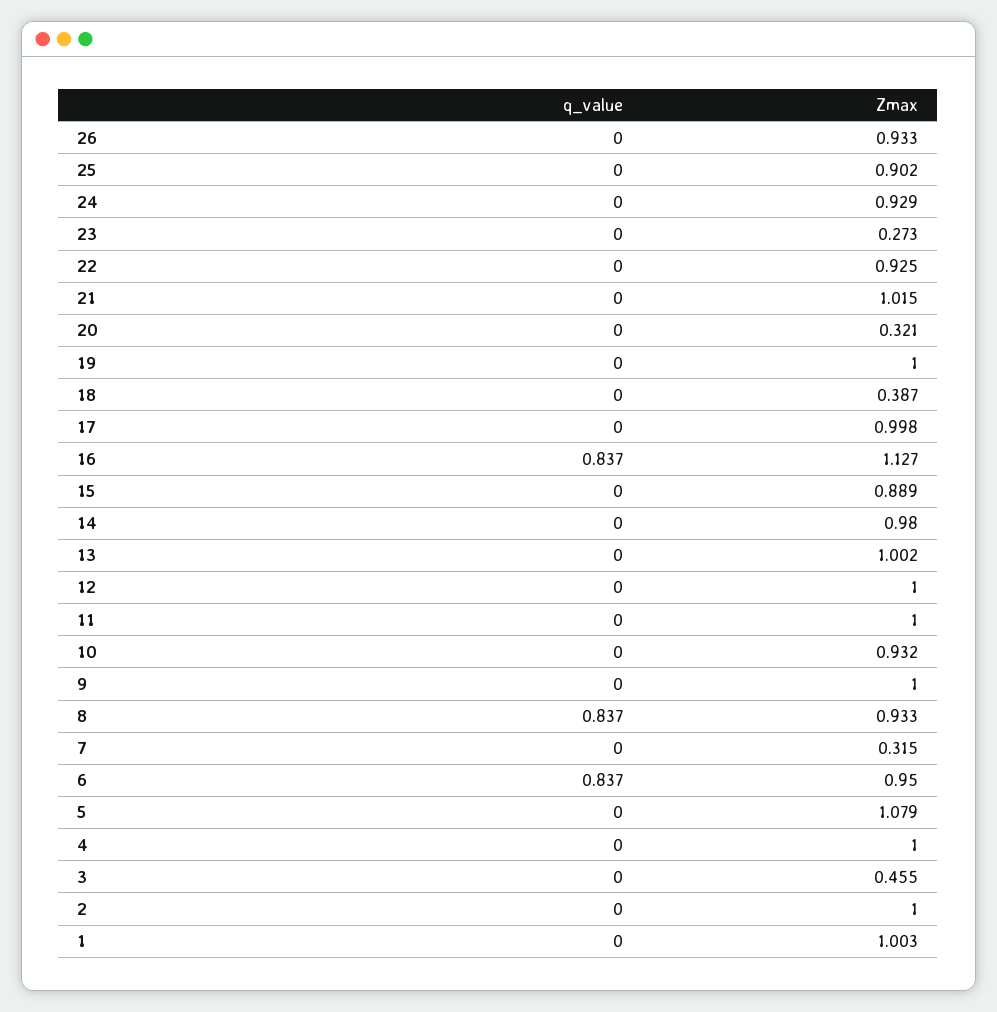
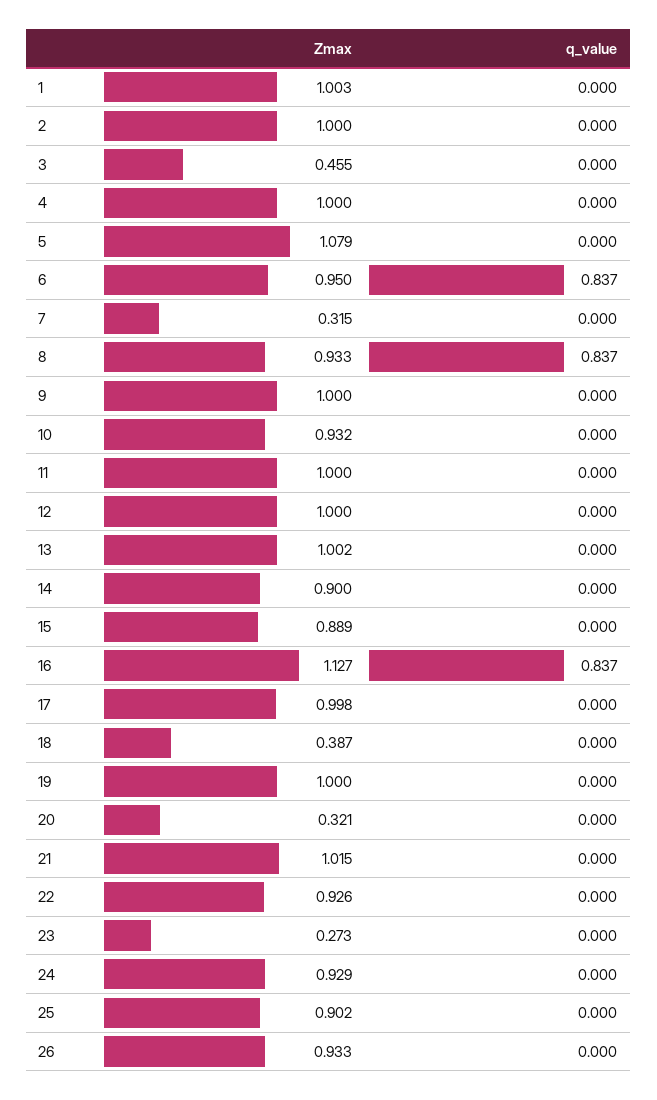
Zmax, 22: 0.925 -> 0.926
Zmax, 14: 0.98 -> 0.9

